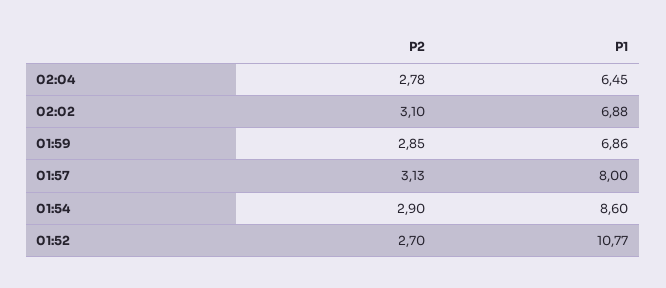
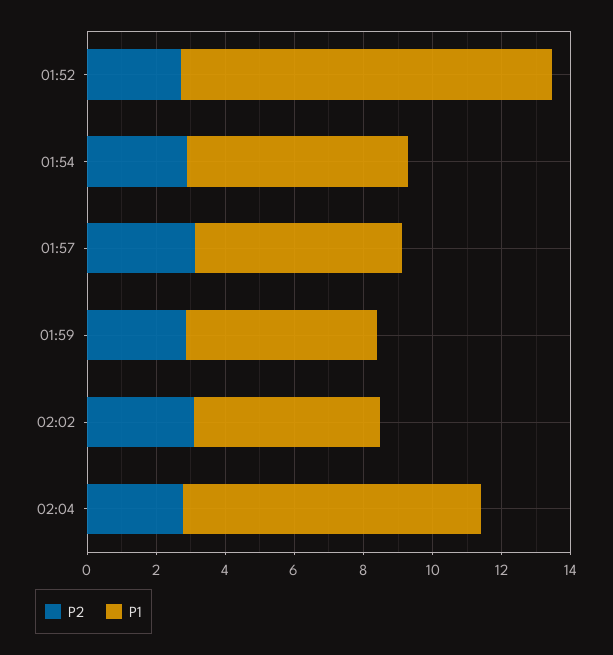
P1, 02:04: 6.45 -> 8.5
P1, 02:02: 6.88 -> 5.5
P1, 01:59: 6.86 -> 5.5
P1, 01:57: 8 -> 6
P1, 01:54: 8.6 -> 6.5

